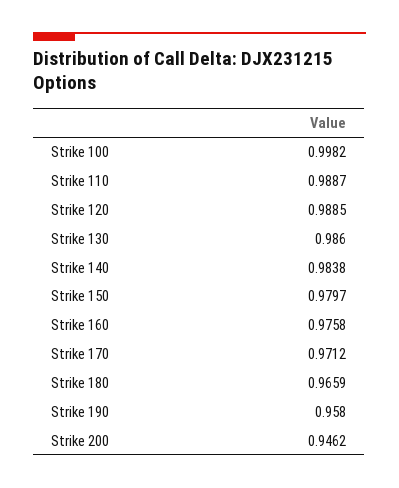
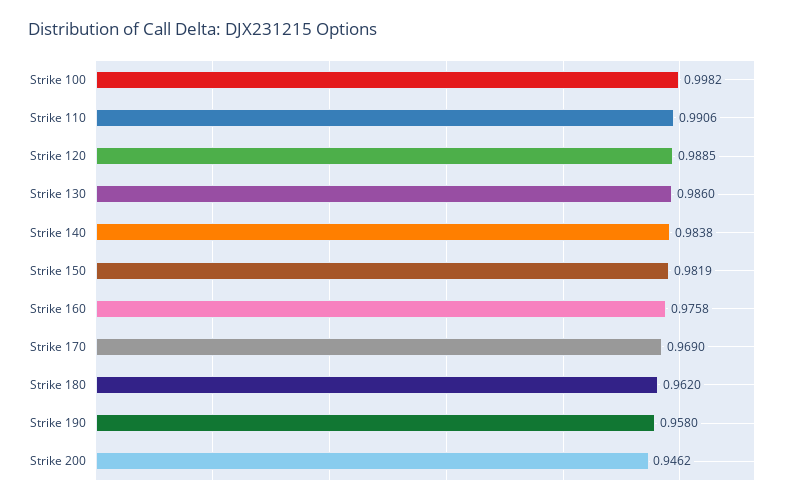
Strike 110: 0.9887 -> 0.9906
Strike 150: 0.9797 -> 0.9819
Strike 170: 0.9712 -> 0.969
Strike 180: 0.9659 -> 0.962

